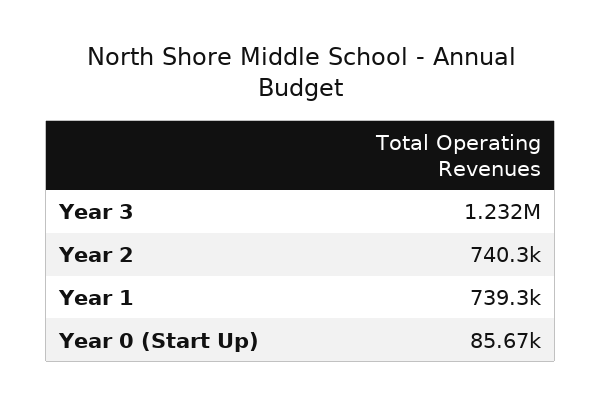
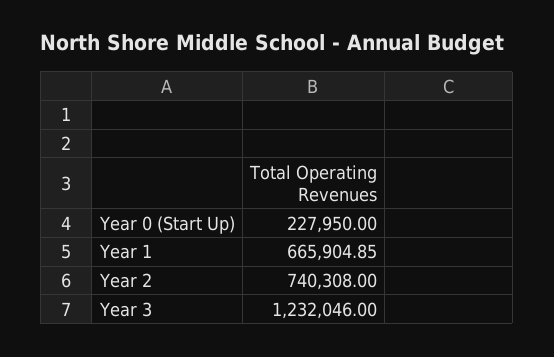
Year 1: 739300 -> 665904.85
Year 0 (Start Up): 85670 -> 227950

